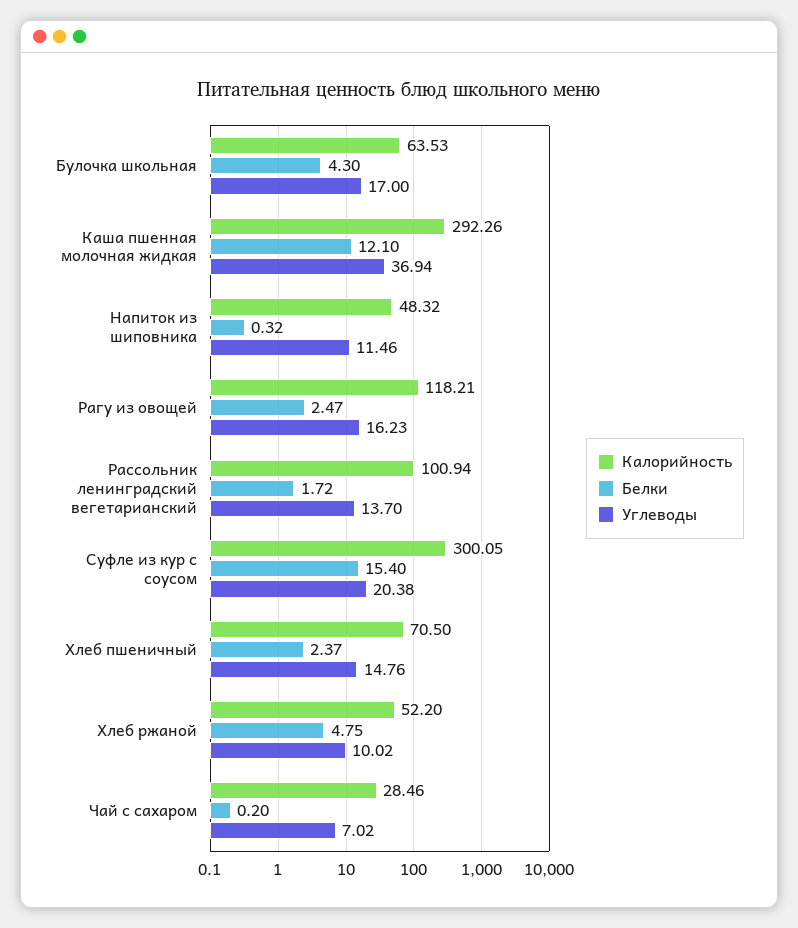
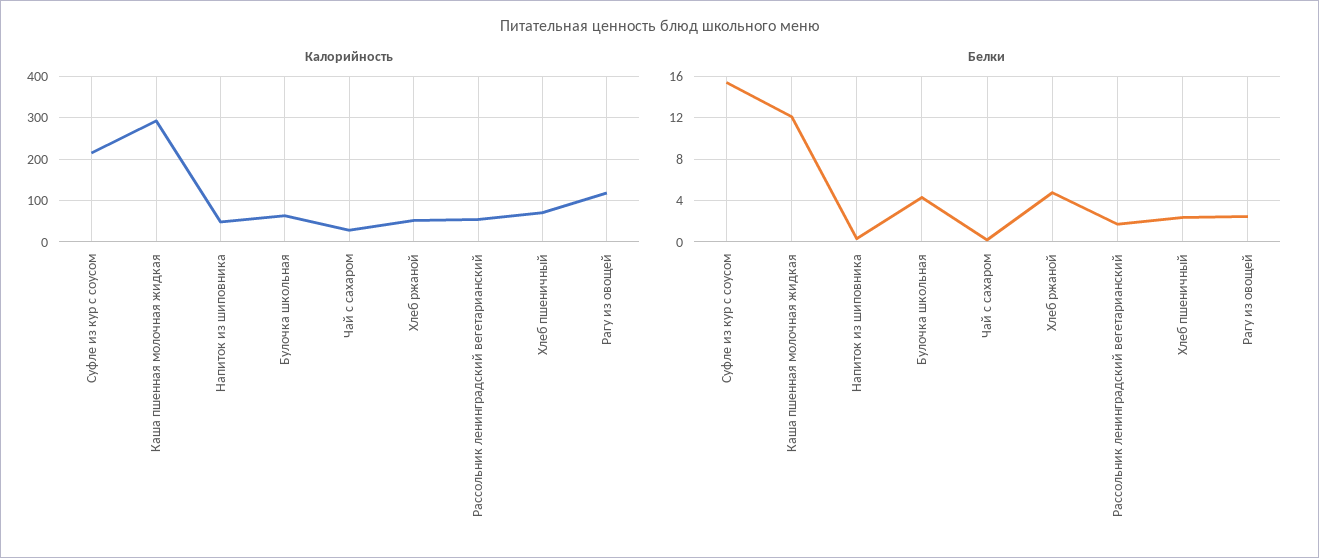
Углеводы, Булочка школьная: 17 -> none
Углеводы, Каша пшенная молочная жидкая: 36.94 -> none
Углеводы, Напиток из шиповника: 11.46 -> none
Углеводы, Рагу из овощей: 16.23 -> none
Калорийность, Рассольник ленинградский вегетарианский: 100.94 -> 60
Углеводы, Рассольник ленинградский вегетарианский: 13.7 -> none
Калорийность, Суфле из кур с соусом: 300.05 -> 220
Углеводы, Суфле из кур с соусом: 20.38 -> none
Углеводы, Хлеб пшеничный: 14.76 -> none
Углеводы, Хлеб ржаной: 10.02 -> none
Углеводы, Чай с сахаром: 7.02 -> none

